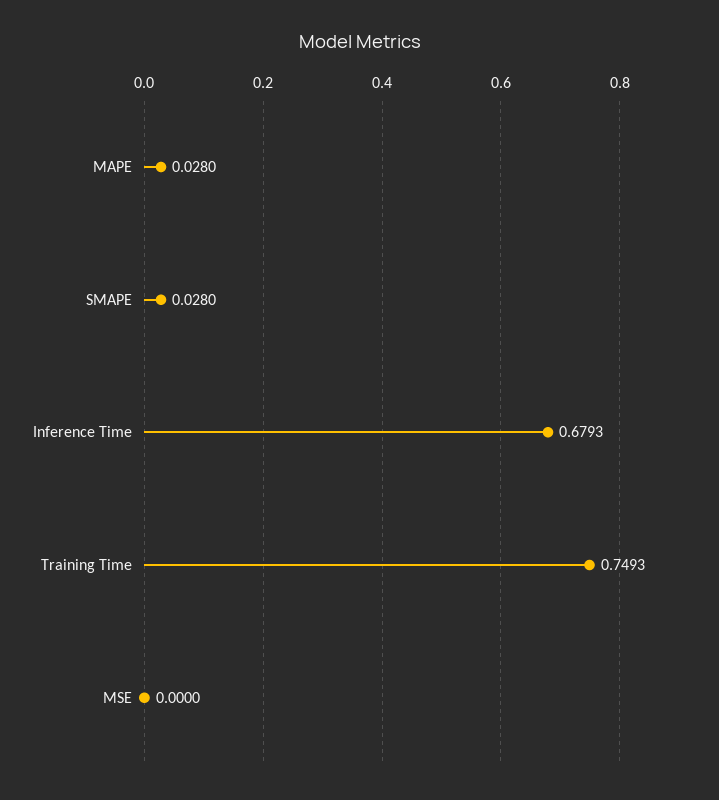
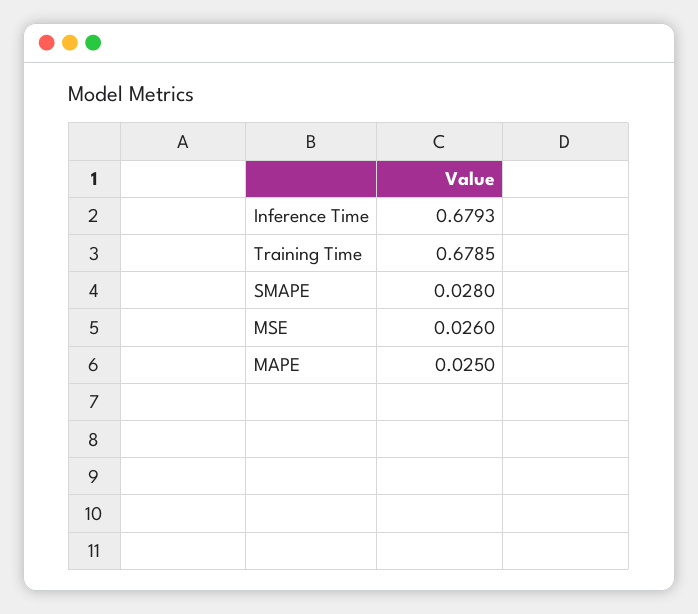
MAPE: 0.028 -> 0.025
Training Time: 0.7493 -> 0.6785
MSE: 0 -> 0.026

